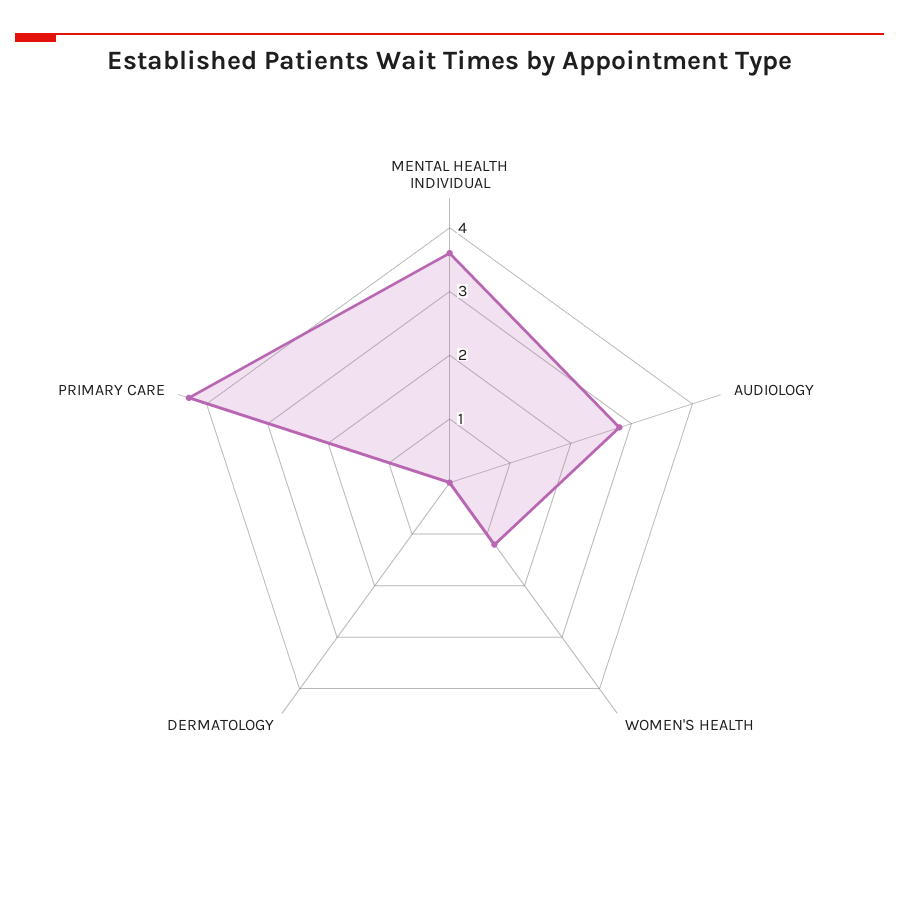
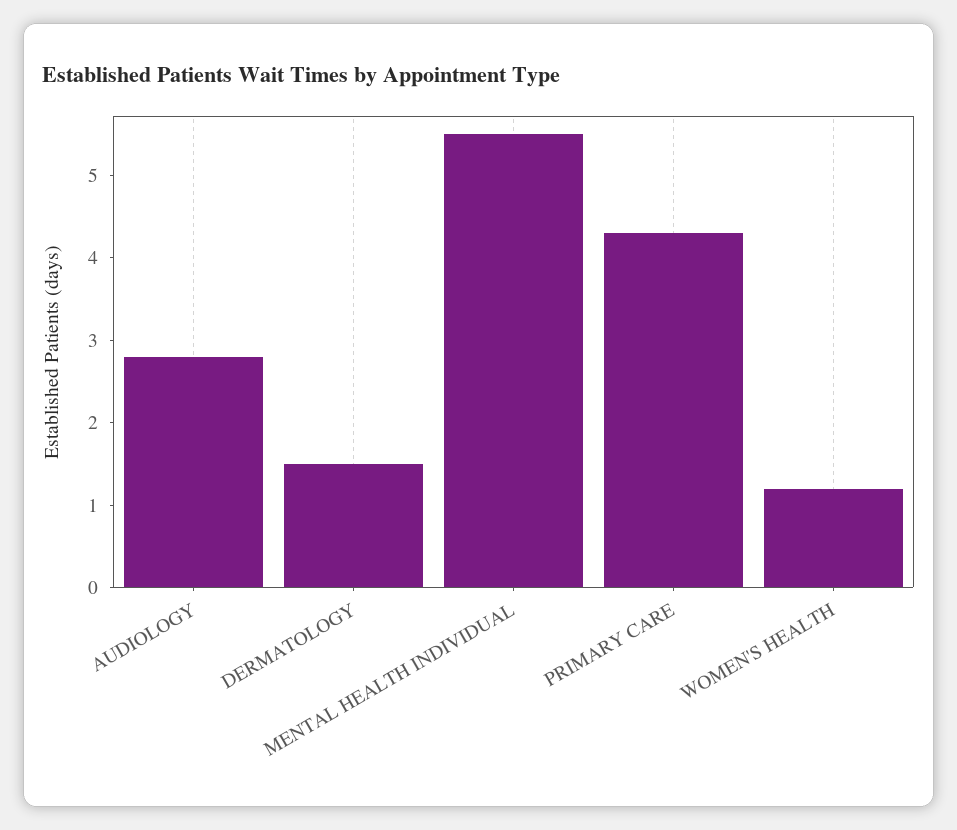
MENTAL HEALTH INDIVIDUAL: 3.5 -> 5.5
DERMATOLOGY: 0 -> 1.5

